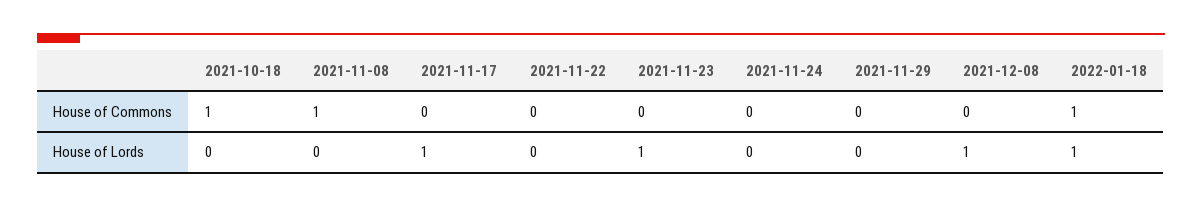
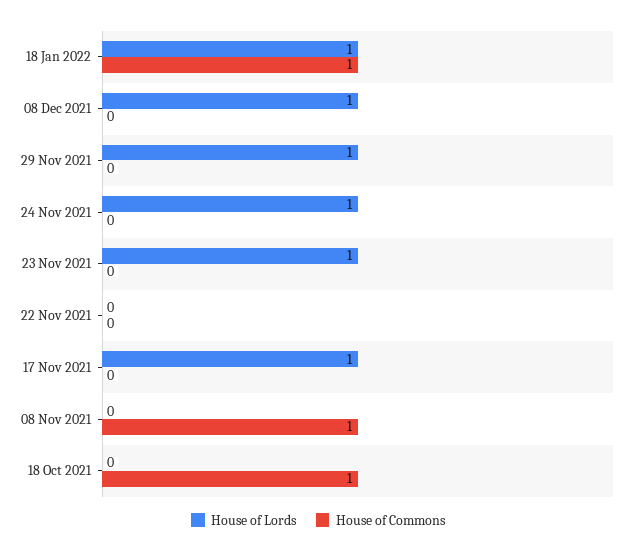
House of Lords, 2021-11-24: 0 -> 1
House of Lords, 2021-11-29: 0 -> 1

